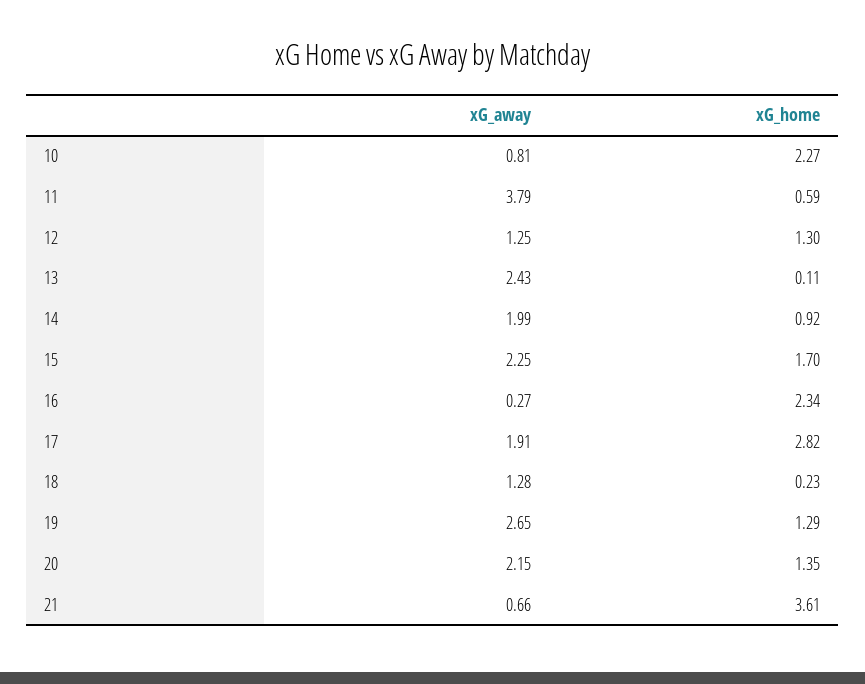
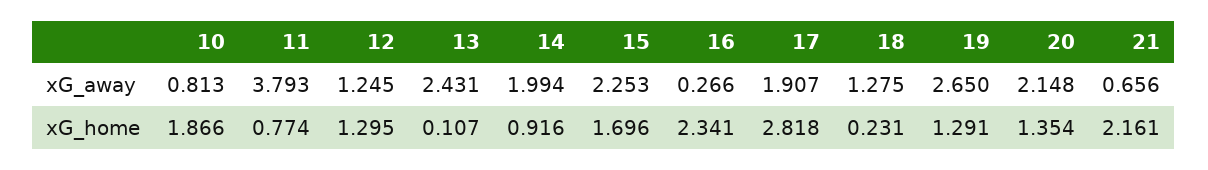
xG_home, 10: 2.27 -> 1.866
xG_home, 11: 0.59 -> 0.774
xG_home, 21: 3.61 -> 2.161

